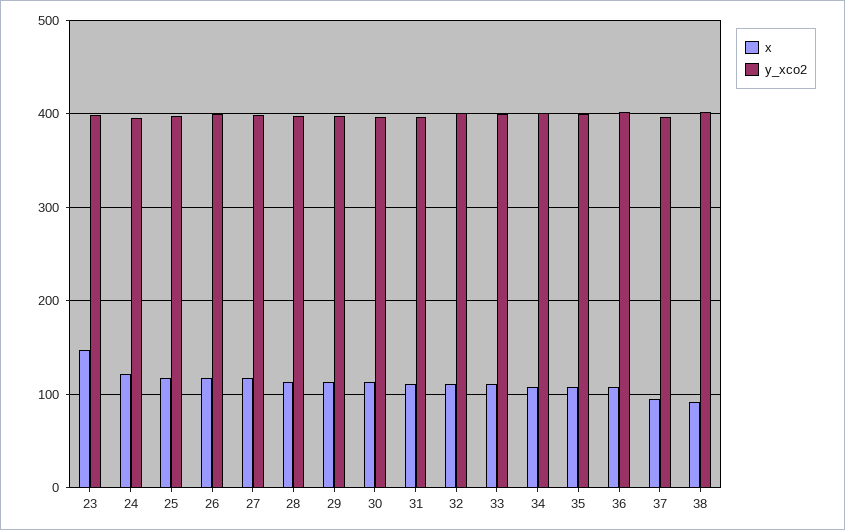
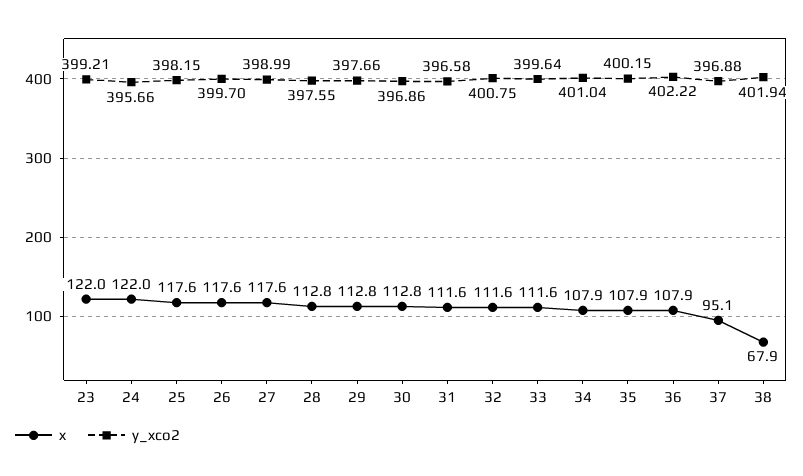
x, 23: 150 -> 122
x, 38: 90 -> 67.9

